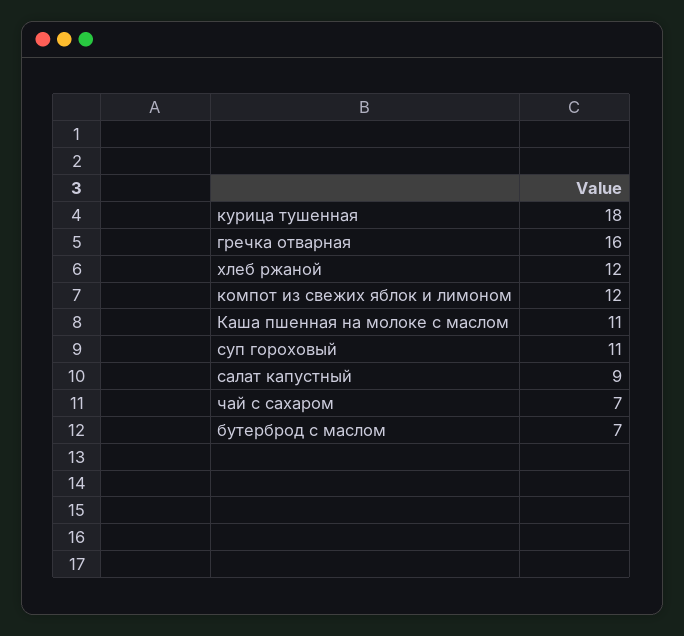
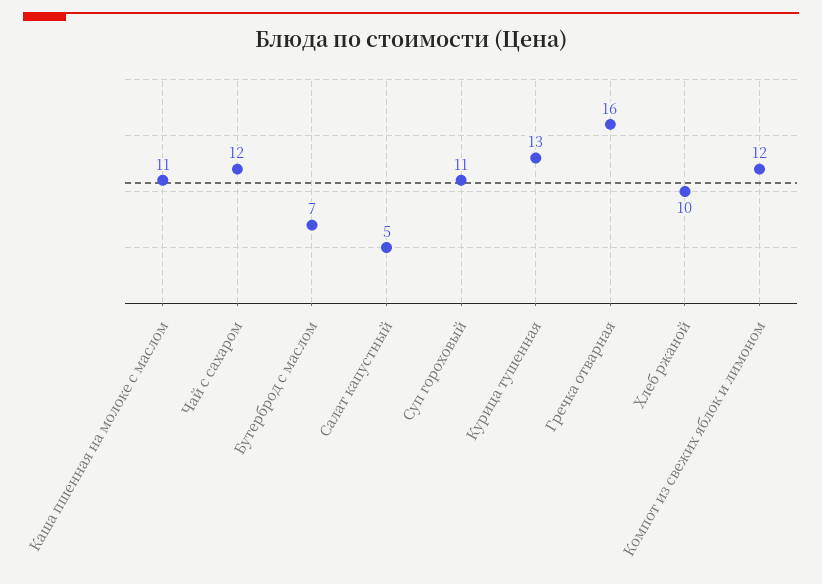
курица тушенная: 18 -> 13
хлеб ржаной: 12 -> 10
салат капустный: 9 -> 5
чай с сахаром: 7 -> 12

